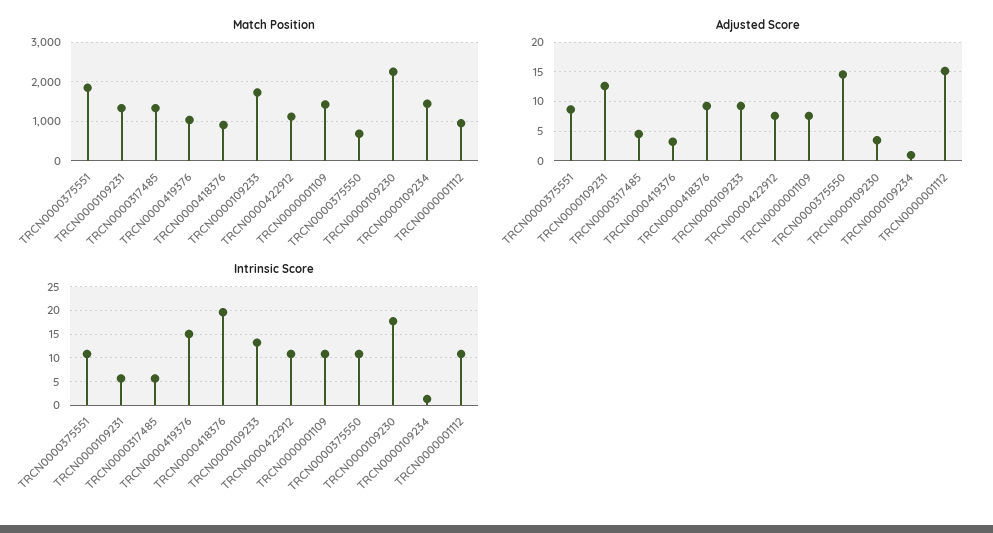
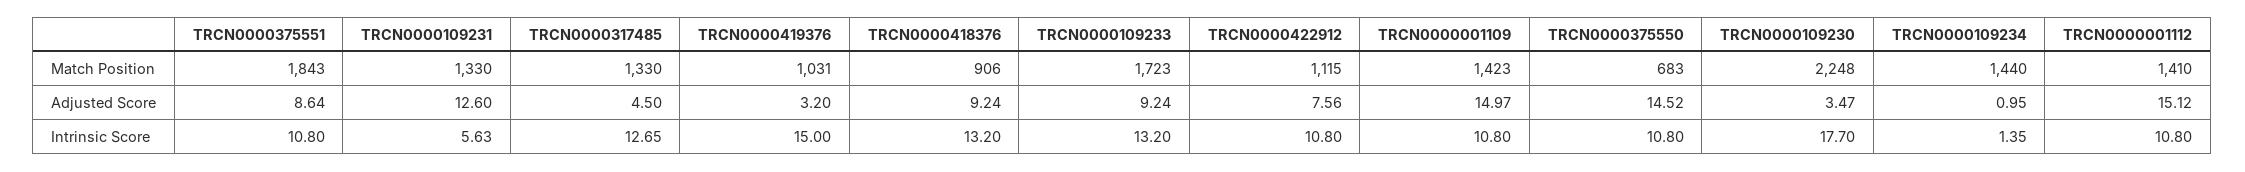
Match Position, TRCN0000001112: 1000 -> 1410
Adjusted Score, TRCN0000001109: 7.5 -> 14.97
Intrinsic Score, TRCN0000317485: 5 -> 12.65
Intrinsic Score, TRCN0000418376: 20 -> 13.2

